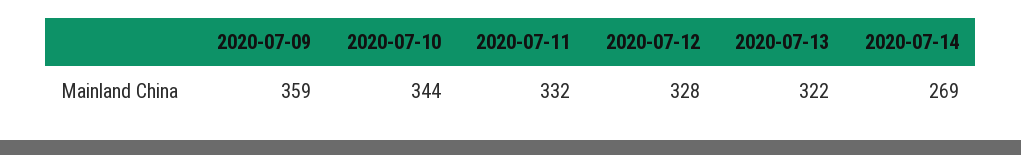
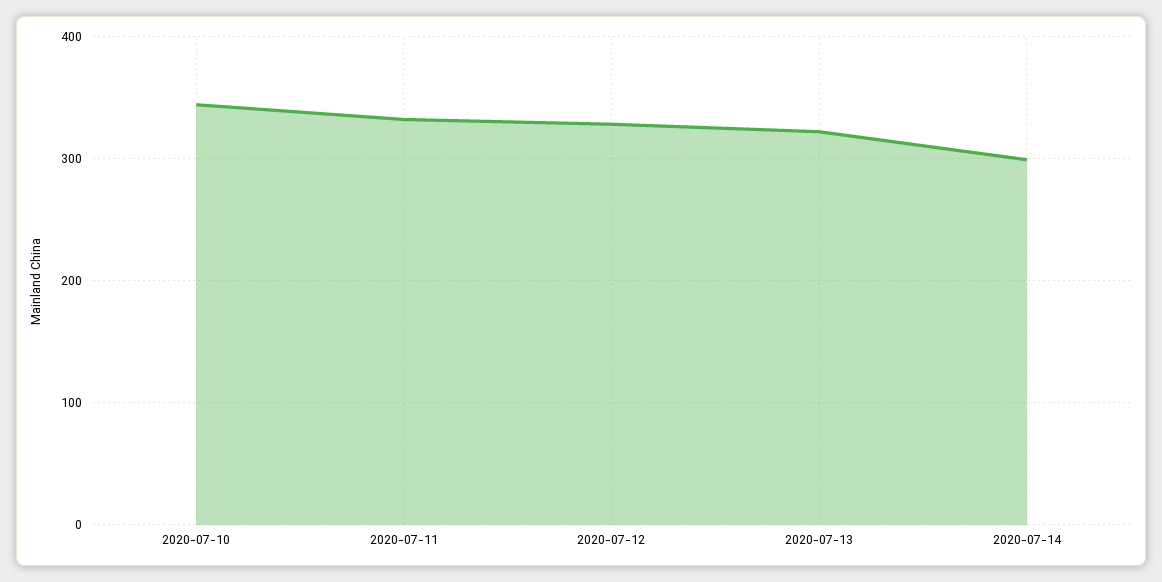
2020-07-09: 359 -> none
2020-07-14: 269 -> 300

